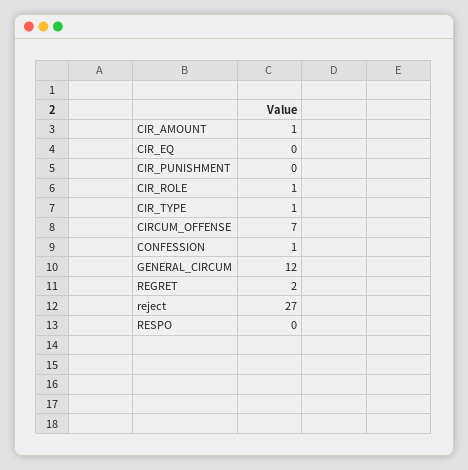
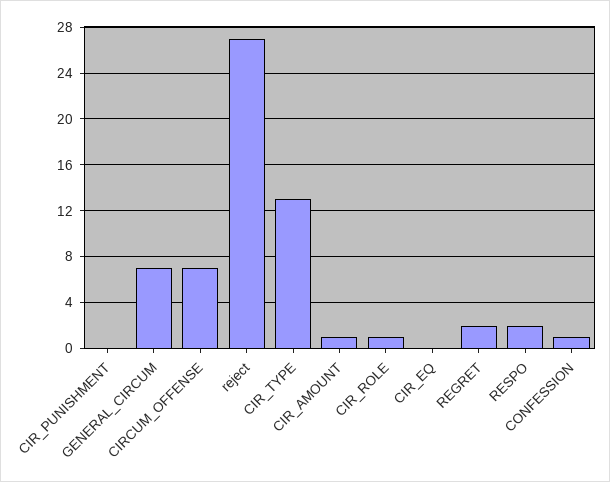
CIR_TYPE: 1 -> 13
GENERAL_CIRCUM: 12 -> 7
RESPO: 0 -> 2

